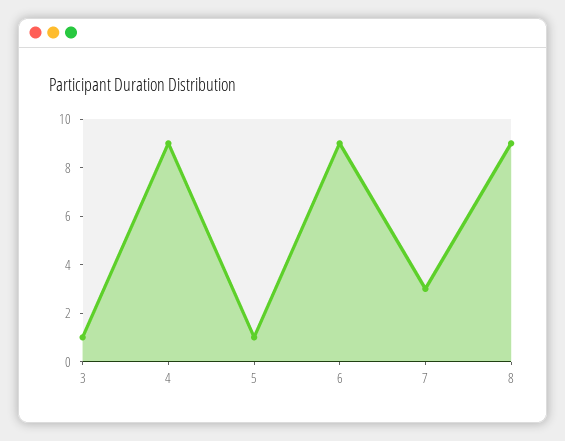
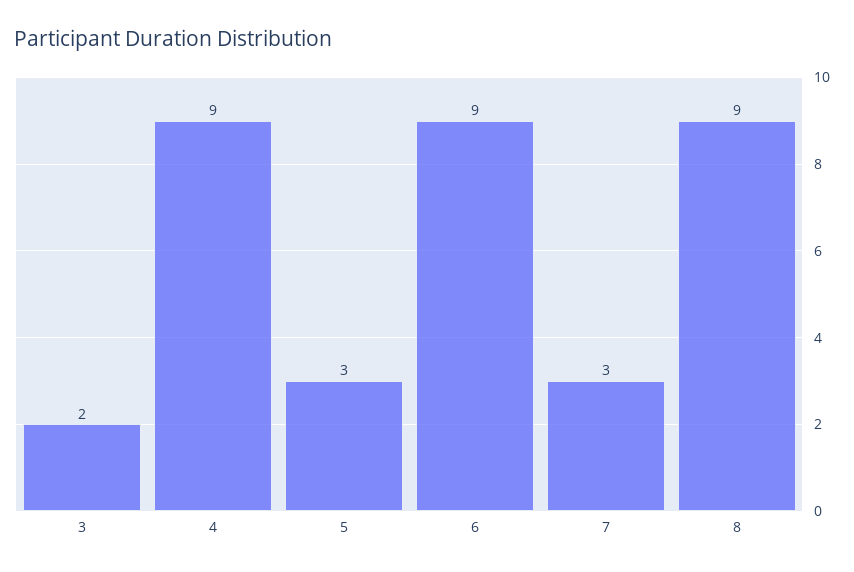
3: 1 -> 2
5: 1 -> 3

